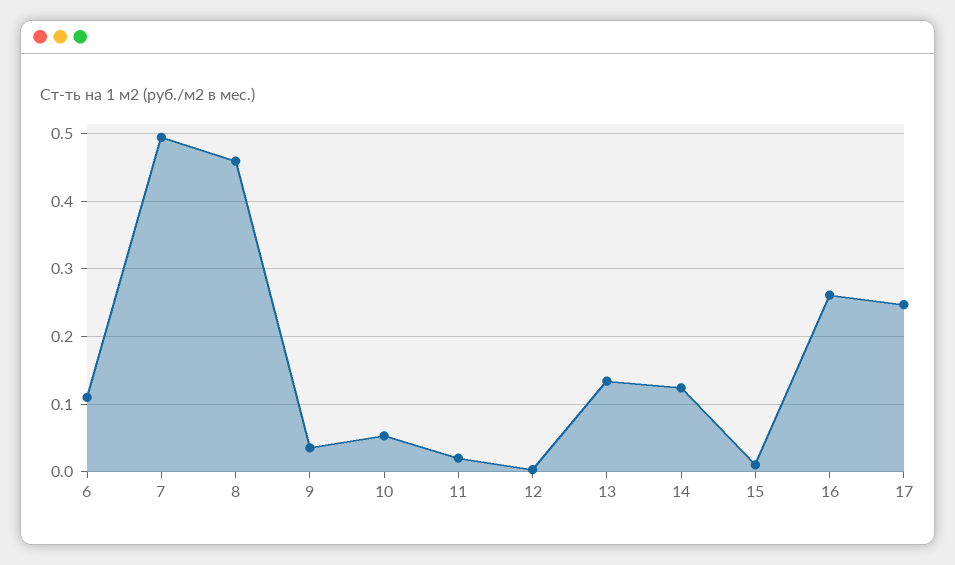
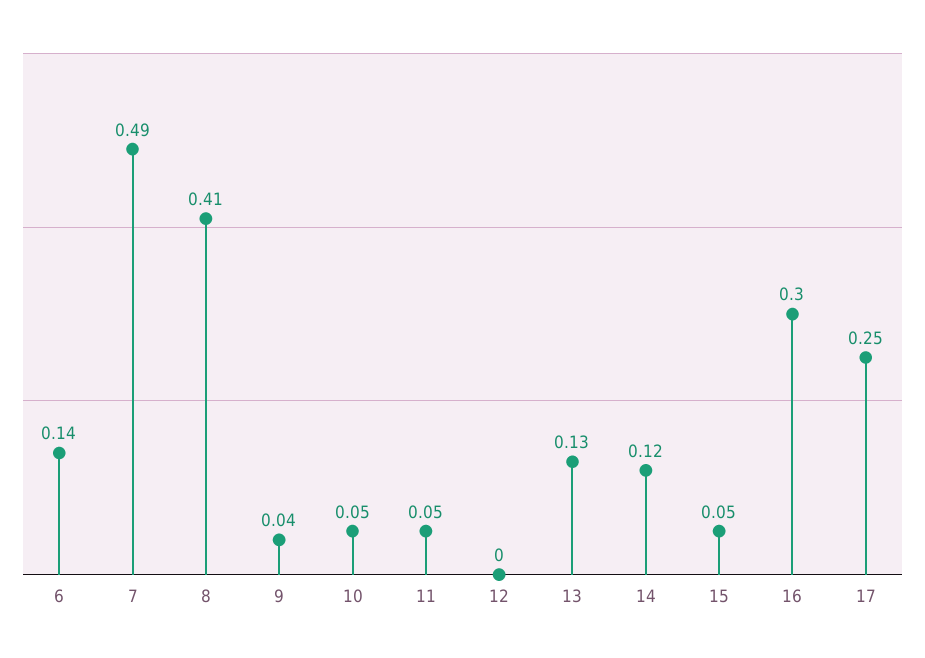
6: 0.11 -> 0.14
8: 0.46 -> 0.41
11: 0.02 -> 0.05
15: 0.01 -> 0.05
16: 0.26 -> 0.3

